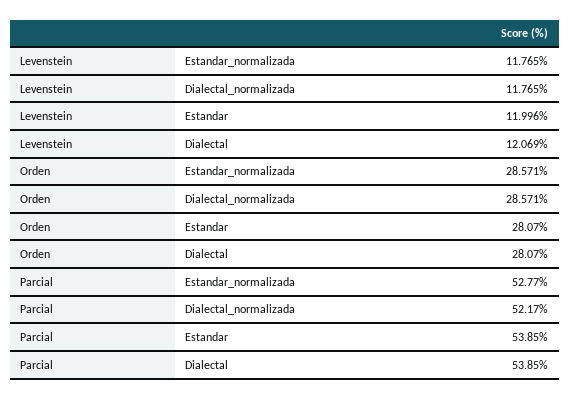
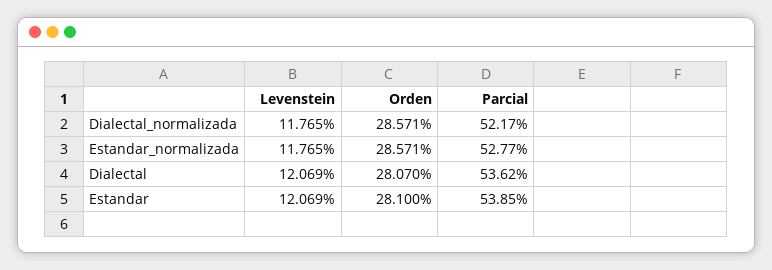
Levenstein, Estandar: 11.996 -> 12.069
Orden, Estandar: 28.07 -> 28.1
Parcial, Dialectal: 53.85 -> 53.62

